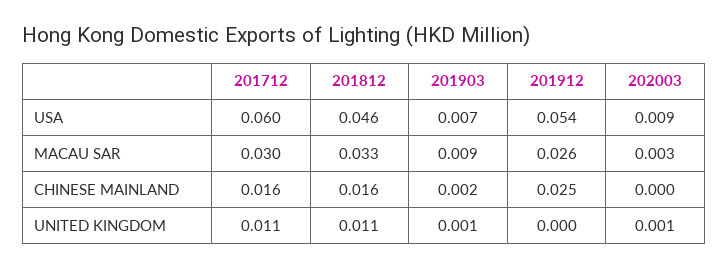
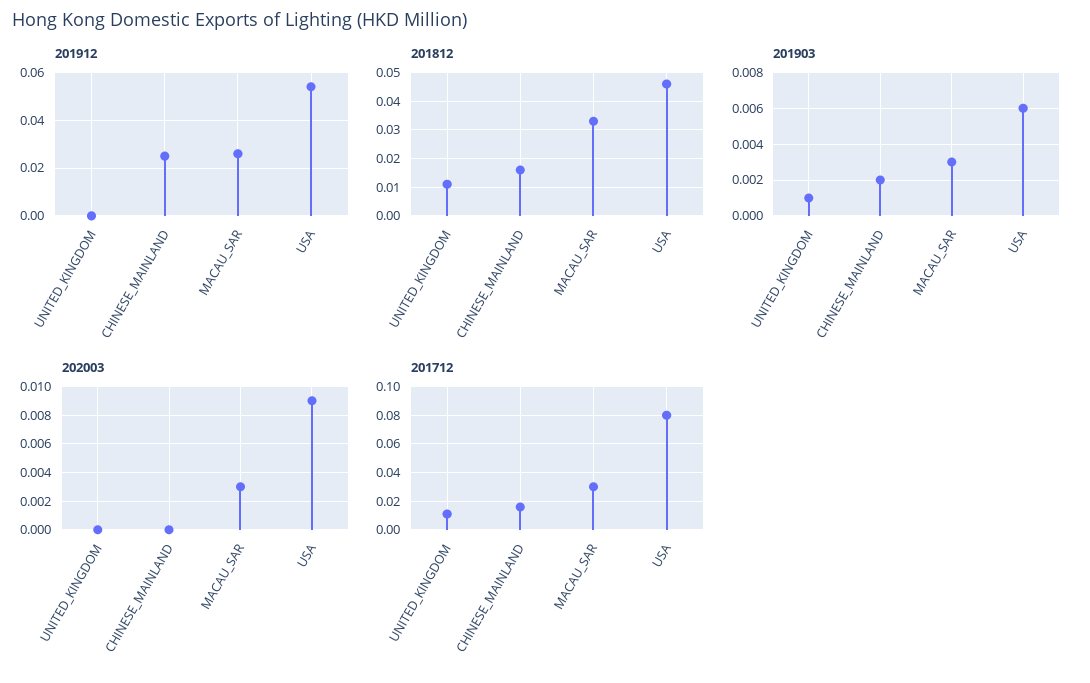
201712, USA: 0.06 -> 0.08
201903, USA: 0.007 -> 0.006
201903, MACAU SAR: 0.009 -> 0.003
202003, UNITED KINGDOM: 0.001 -> 0

